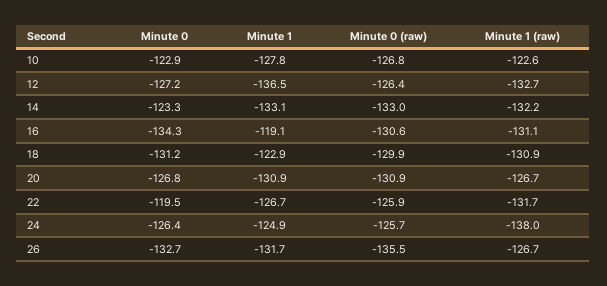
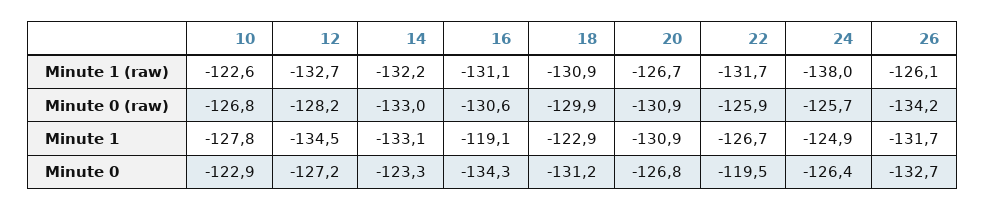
Minute 1, 12: -136.5 -> -134.5
Minute 0 (raw), 12: -126.4 -> -128.2
Minute 0 (raw), 26: -135.5 -> -134.2
Minute 1 (raw), 26: -126.7 -> -126.1

